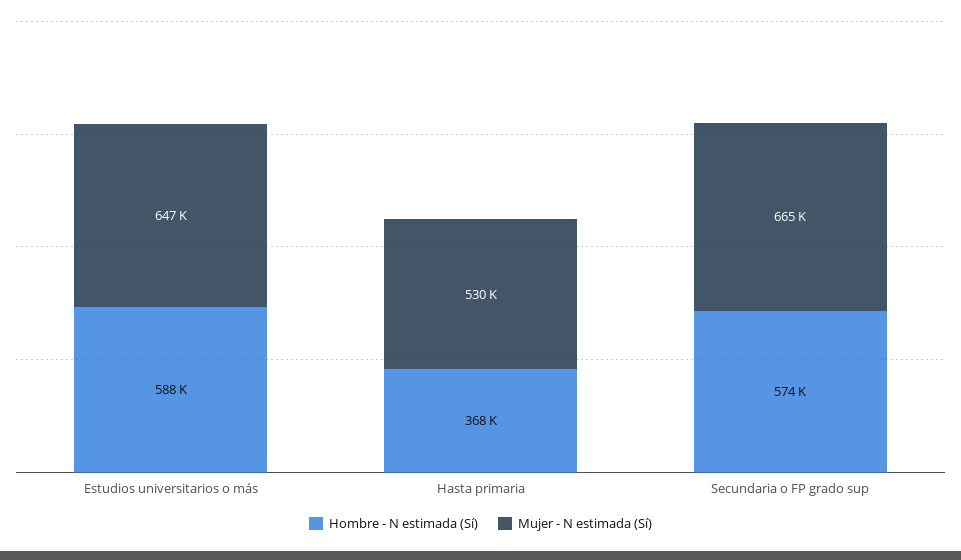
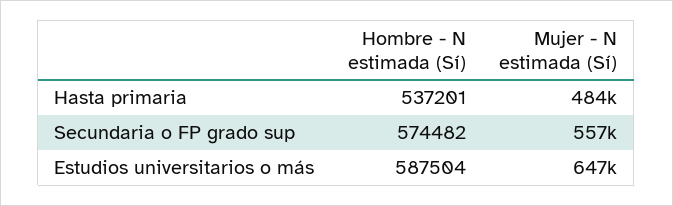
Hombre - N estimada (Sí), Hasta primaria: 368000 -> 537201
Mujer - N estimada (Sí), Hasta primaria: 530000 -> 484000
Mujer - N estimada (Sí), Secundaria o FP grado sup: 665000 -> 557000

